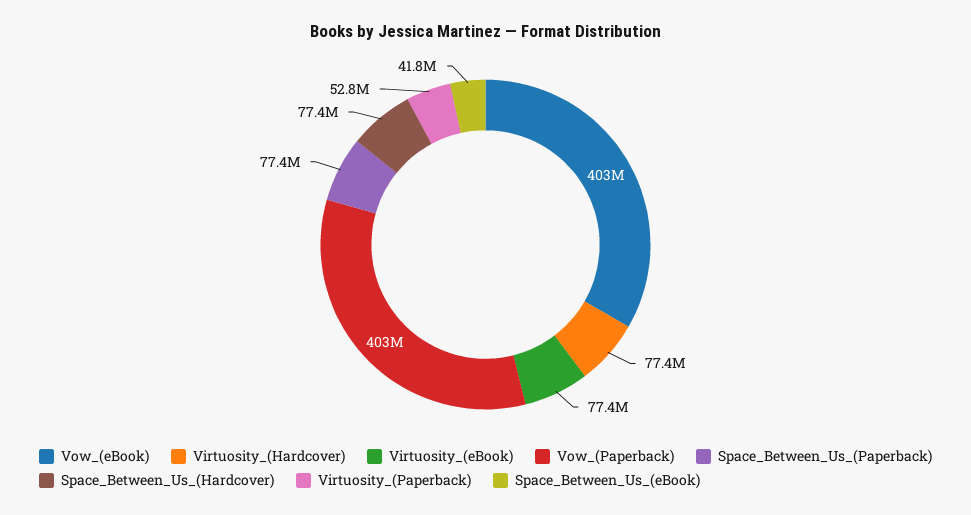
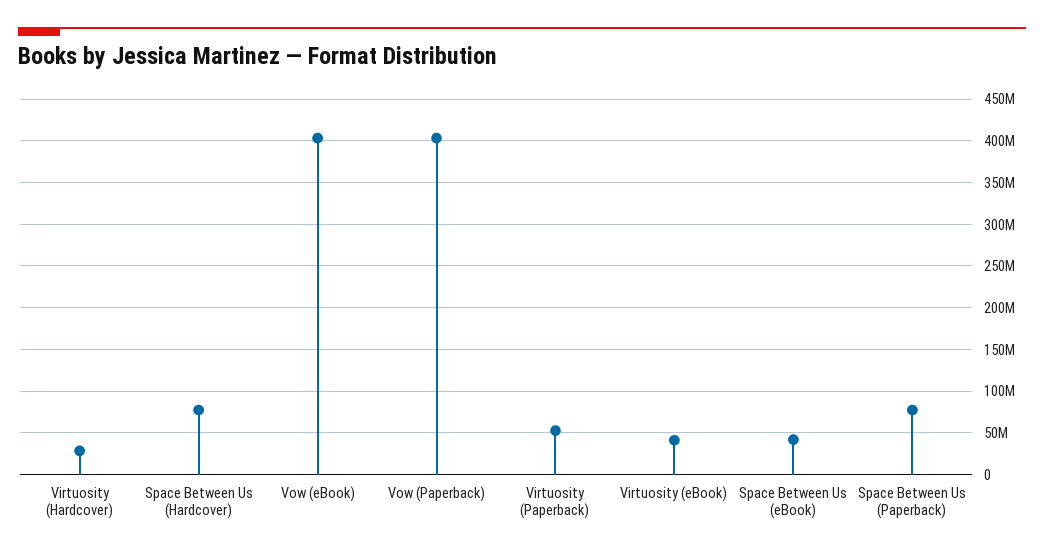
Virtuosity_(Hardcover): 77400000 -> 30000000
Virtuosity_(eBook): 77400000 -> 40000000

